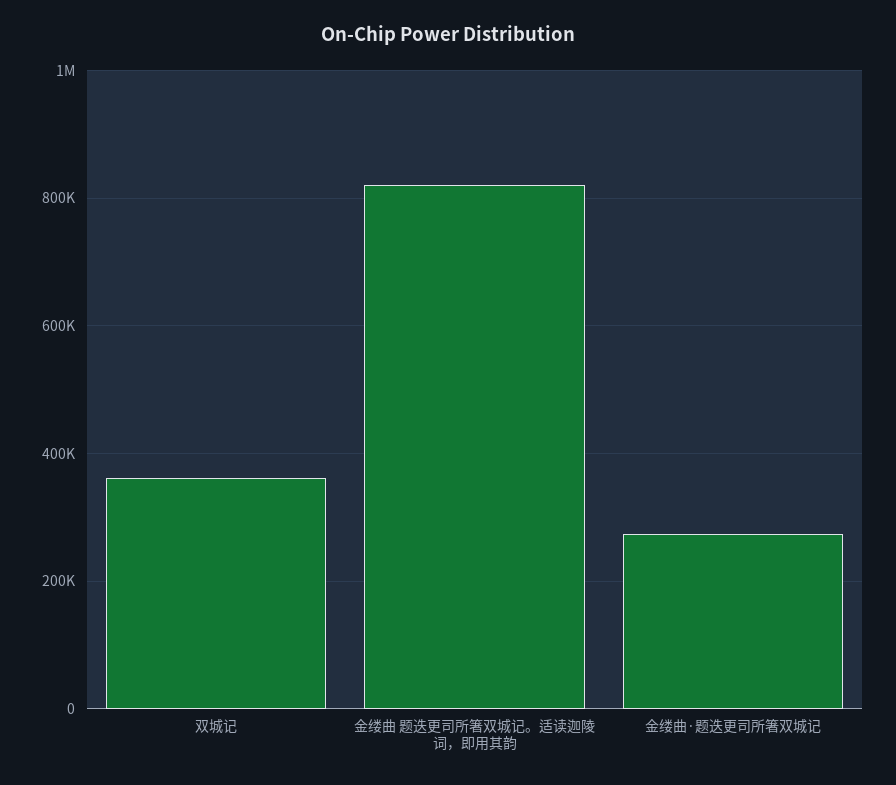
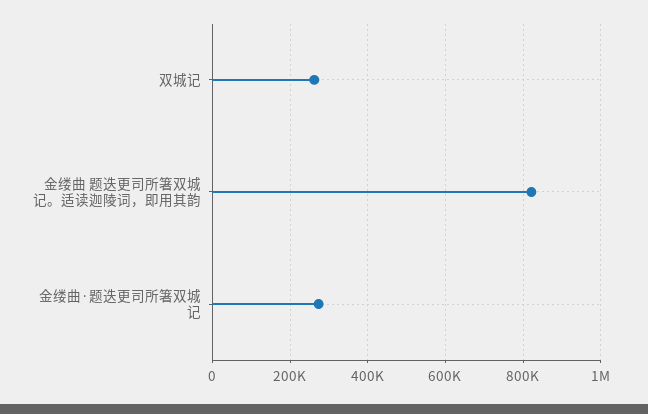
双城记: 360000 -> 260000

